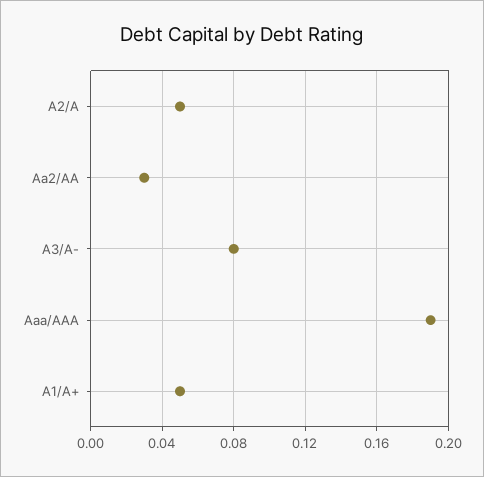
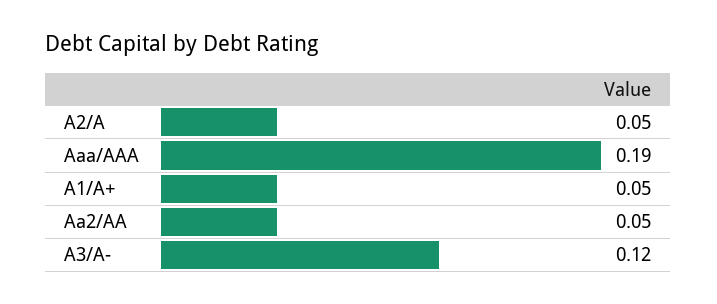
Aa2/AA: 0.03 -> 0.05
A3/A-: 0.08 -> 0.12

